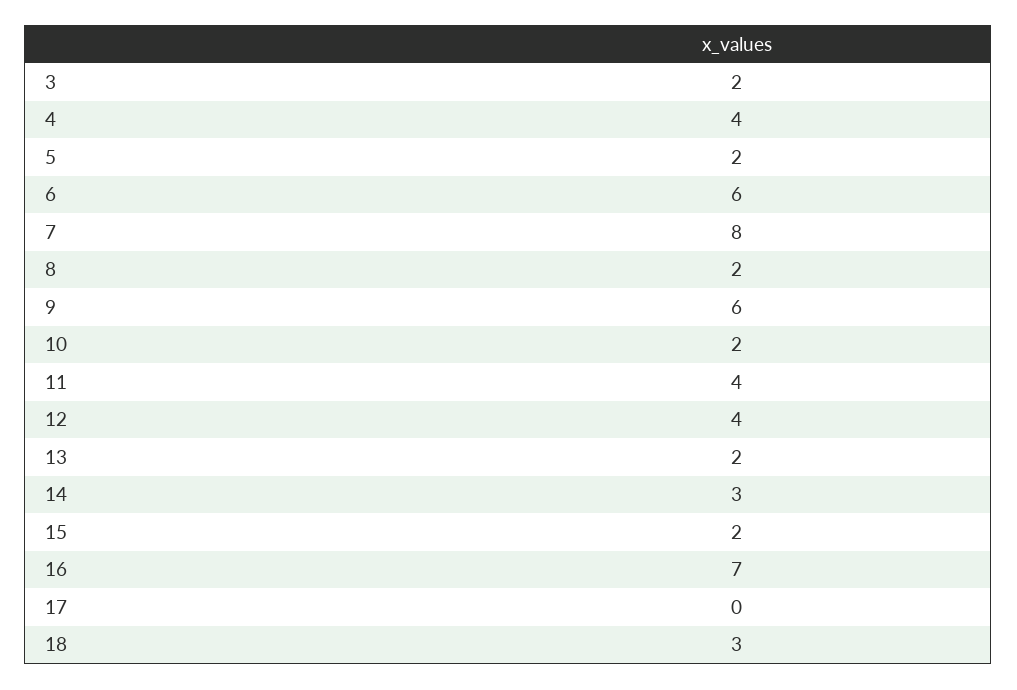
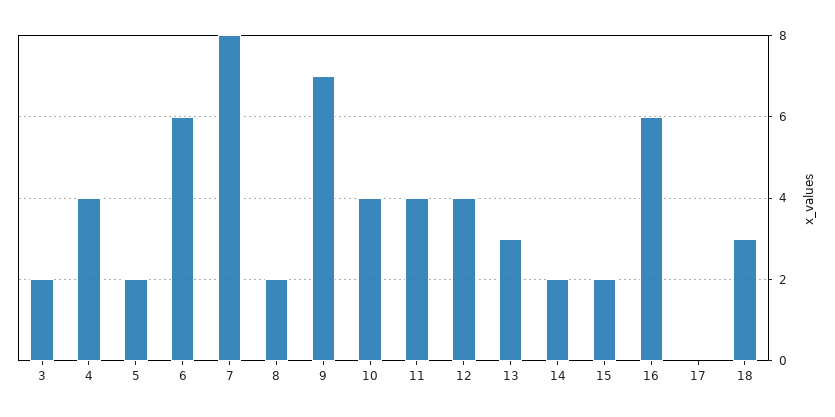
9: 6 -> 7
10: 2 -> 4
13: 2 -> 3
14: 3 -> 2
16: 7 -> 6

